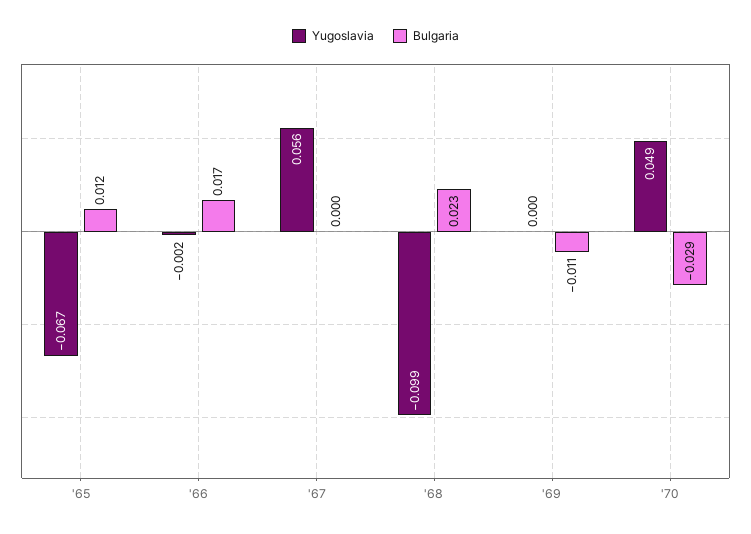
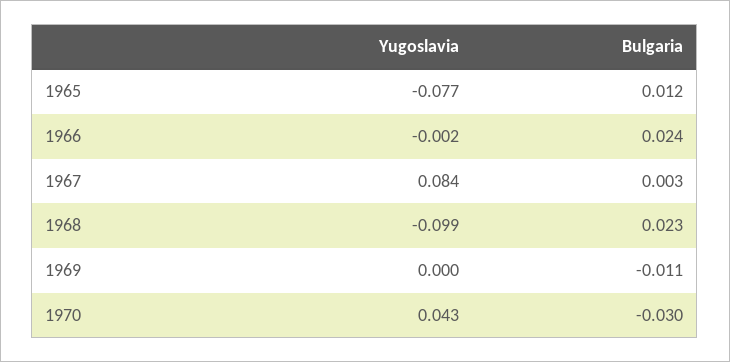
Yugoslavia, '65: -0.067 -> -0.077
Bulgaria, '66: 0.017 -> 0.024
Yugoslavia, '67: 0.056 -> 0.084
Bulgaria, '67: 0 -> 0.003
Yugoslavia, '70: 0.049 -> 0.043
Bulgaria, '70: -0.029 -> -0.03

